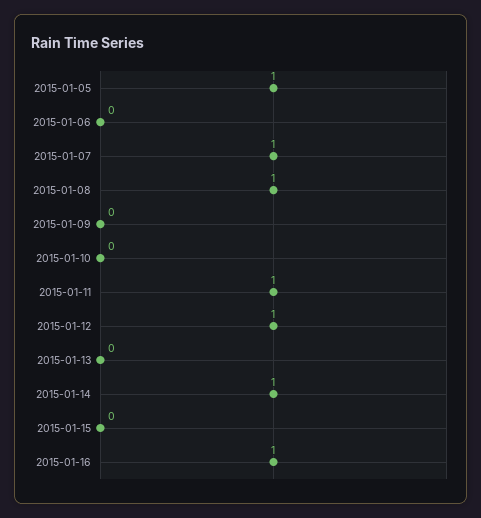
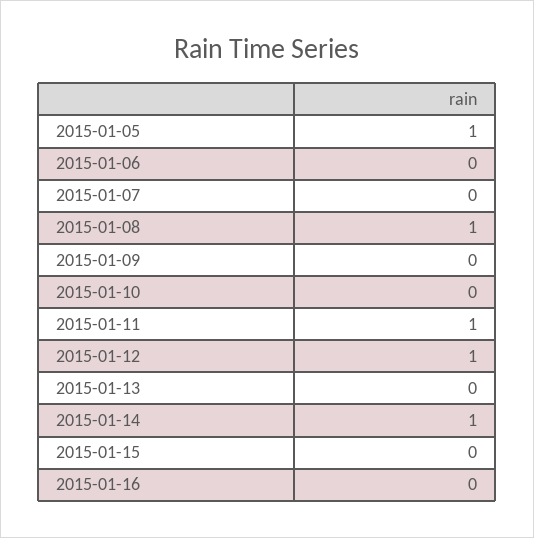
2015-01-07: 1 -> 0
2015-01-16: 1 -> 0

